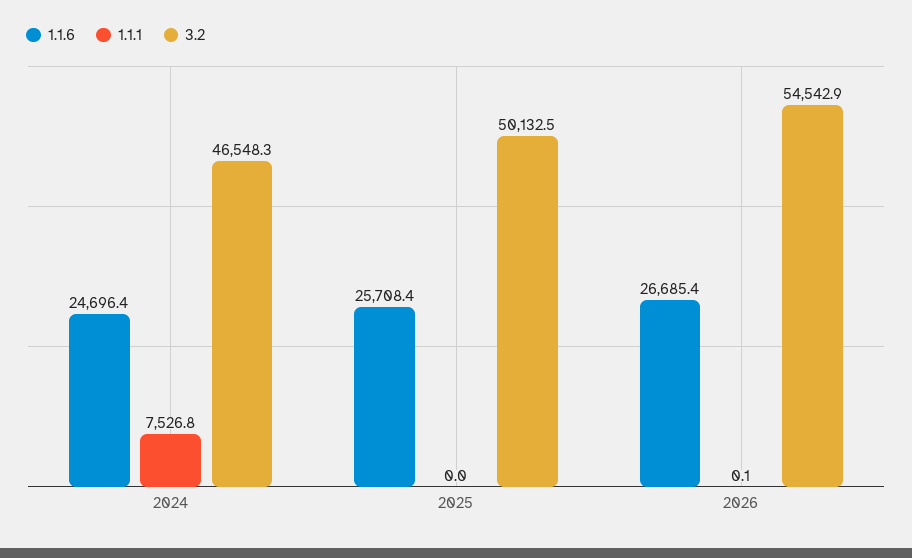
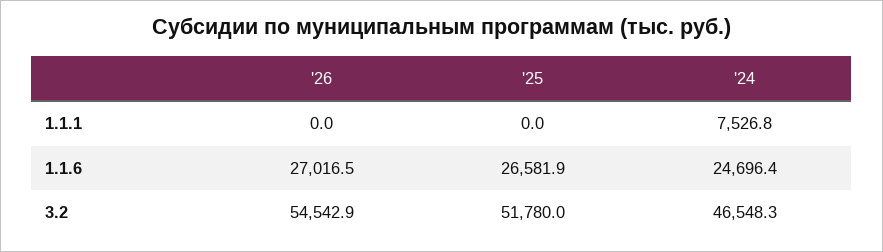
1.1.6, 2025: 25708.4 -> 26581.9
3.2, 2025: 50132.5 -> 51780
1.1.6, 2026: 26685.4 -> 27016.5
1.1.1, 2026: 0.1 -> 0

